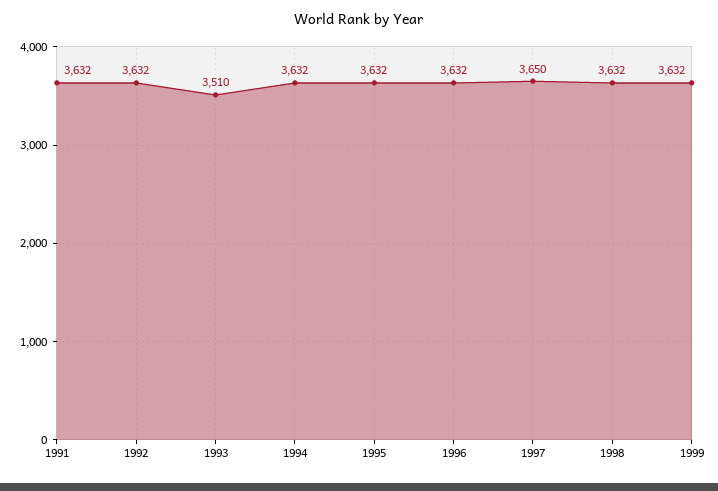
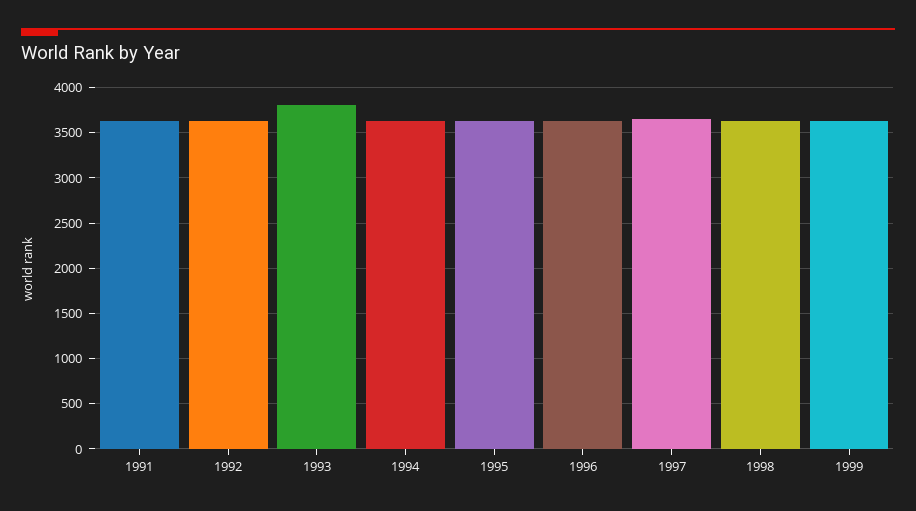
1993: 3510 -> 3800

